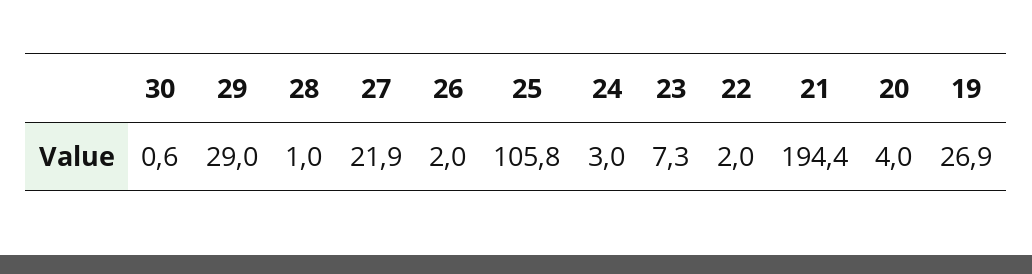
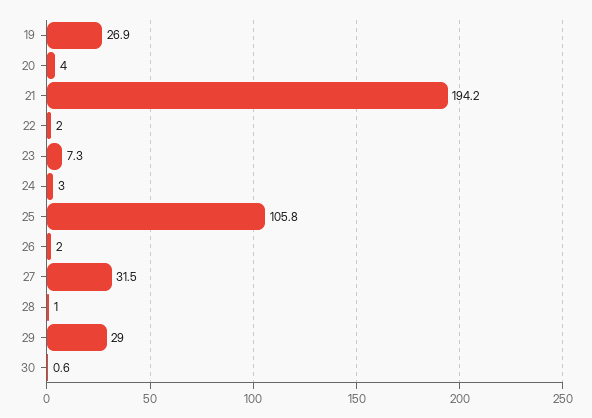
27: 21.9 -> 31.5
21: 194.4 -> 194.2

